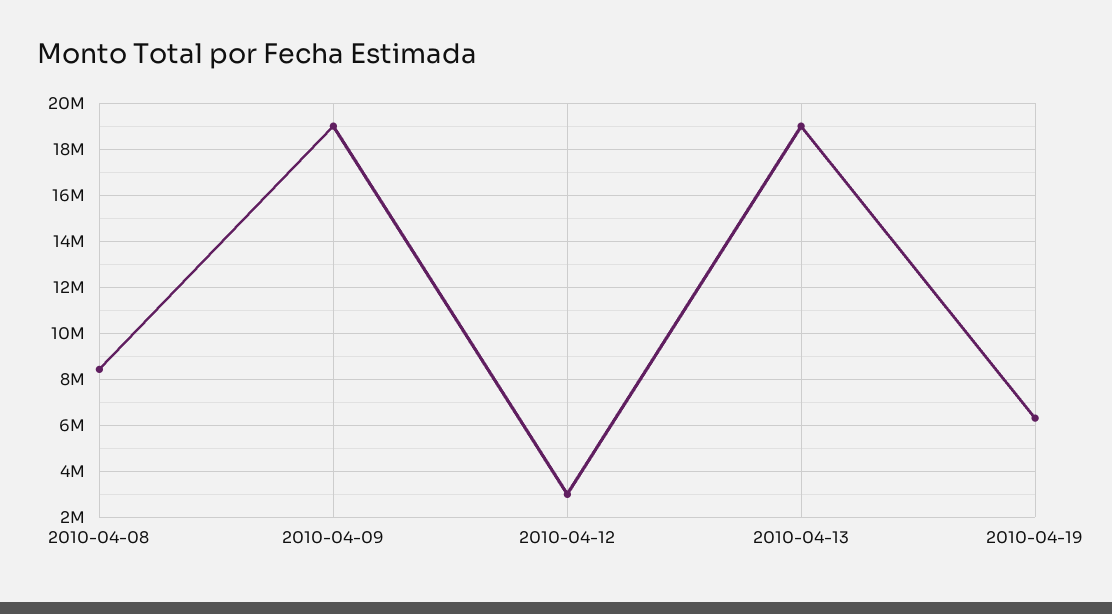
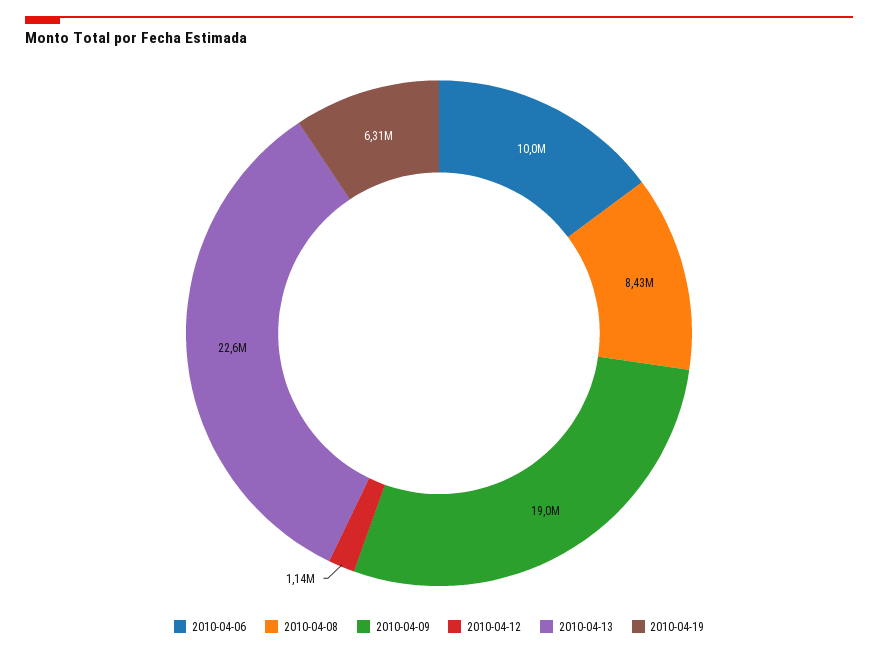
2010-04-12: 3000000 -> 1140000
2010-04-13: 19000000 -> 22600000
2010-04-06: none -> 10000000

